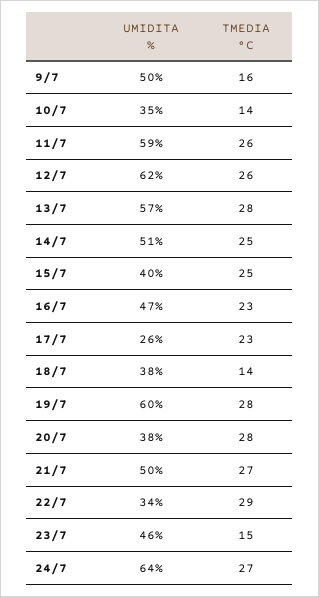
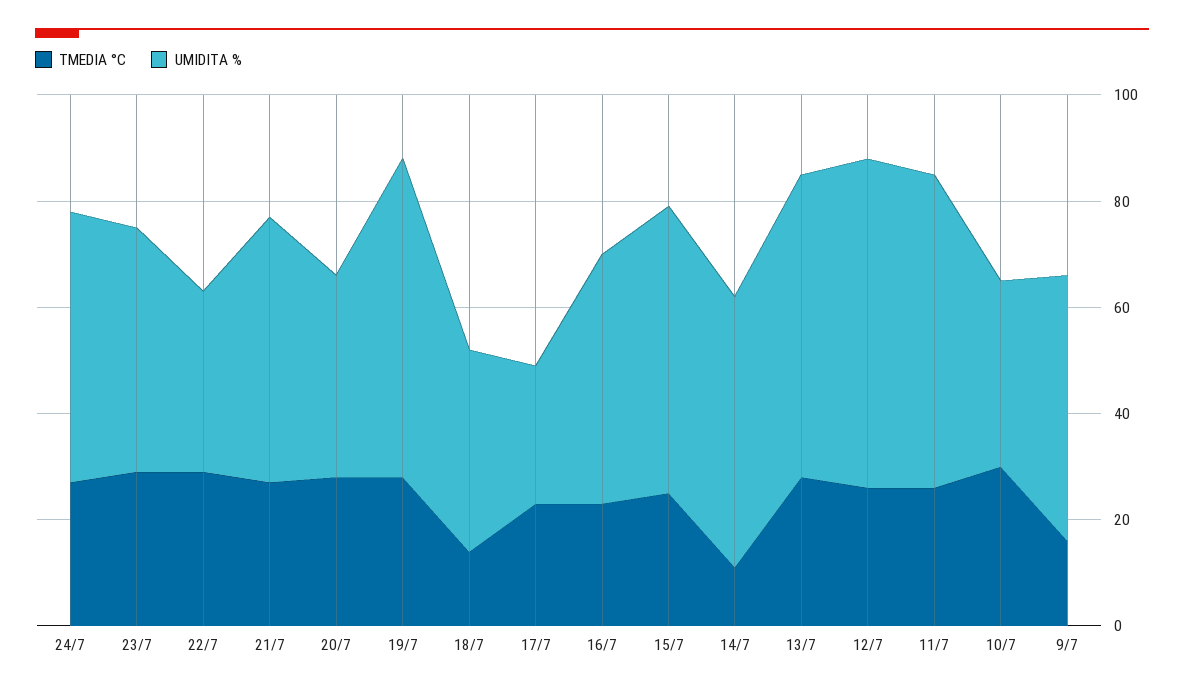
TMEDIA °C, 10/7: 14 -> 30
TMEDIA °C, 14/7: 25 -> 10
UMIDITA %, 15/7: 40 -> 55
TMEDIA °C, 23/7: 15 -> 30
UMIDITA %, 24/7: 64 -> 50

